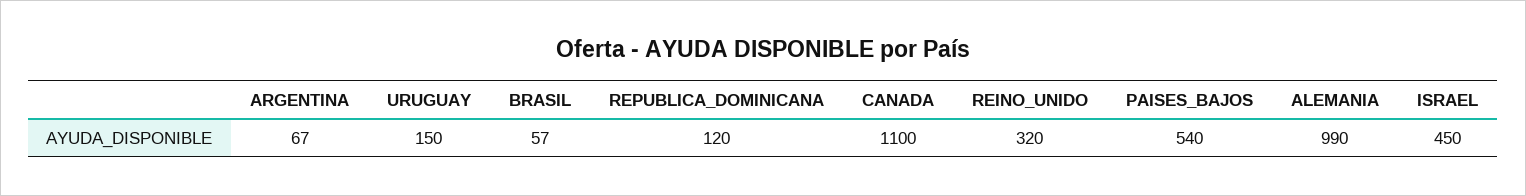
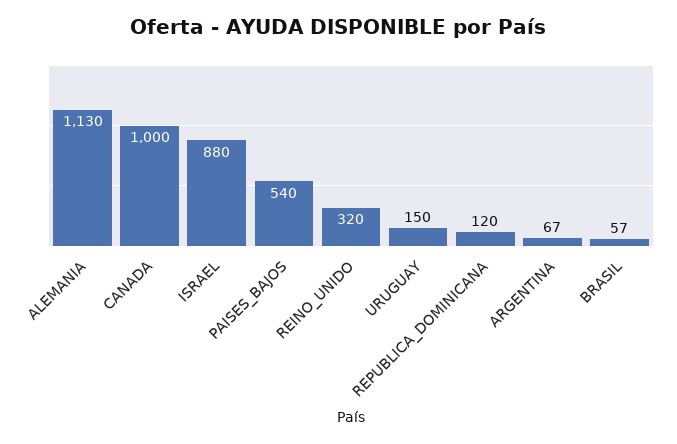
CANADA: 1100 -> 1000
ALEMANIA: 990 -> 1130
ISRAEL: 450 -> 880

